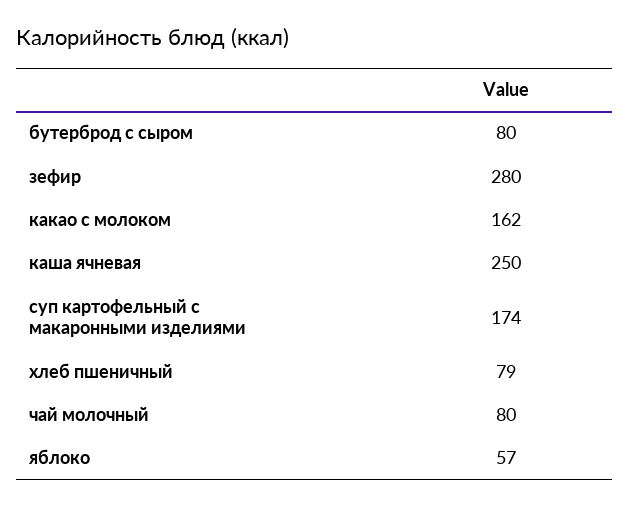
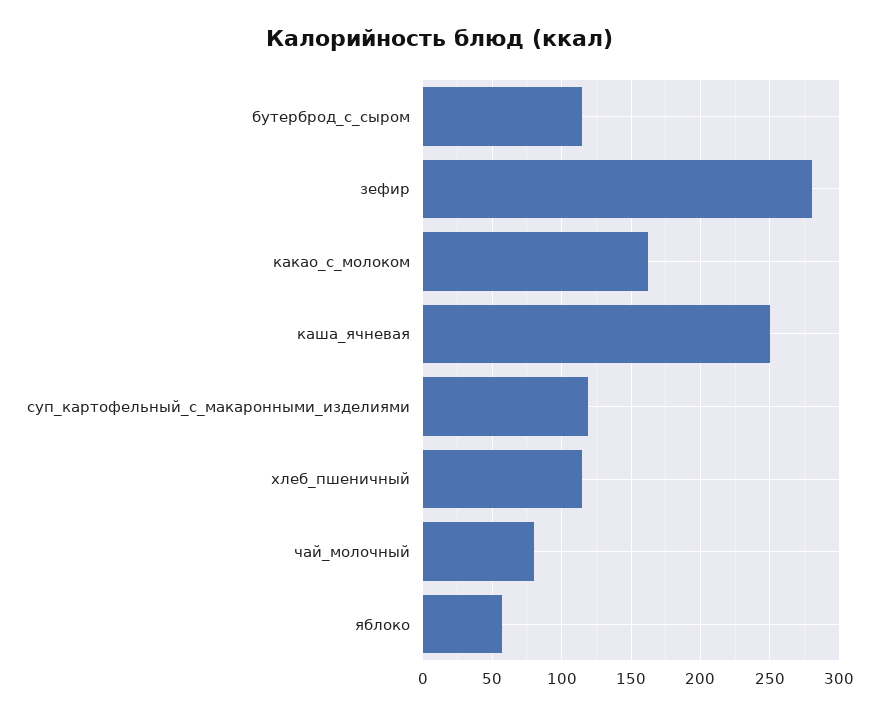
бутерброд с сыром: 80 -> 115
суп картофельный с макаронными изделиями: 174 -> 120
хлеб пшеничный: 79 -> 115

